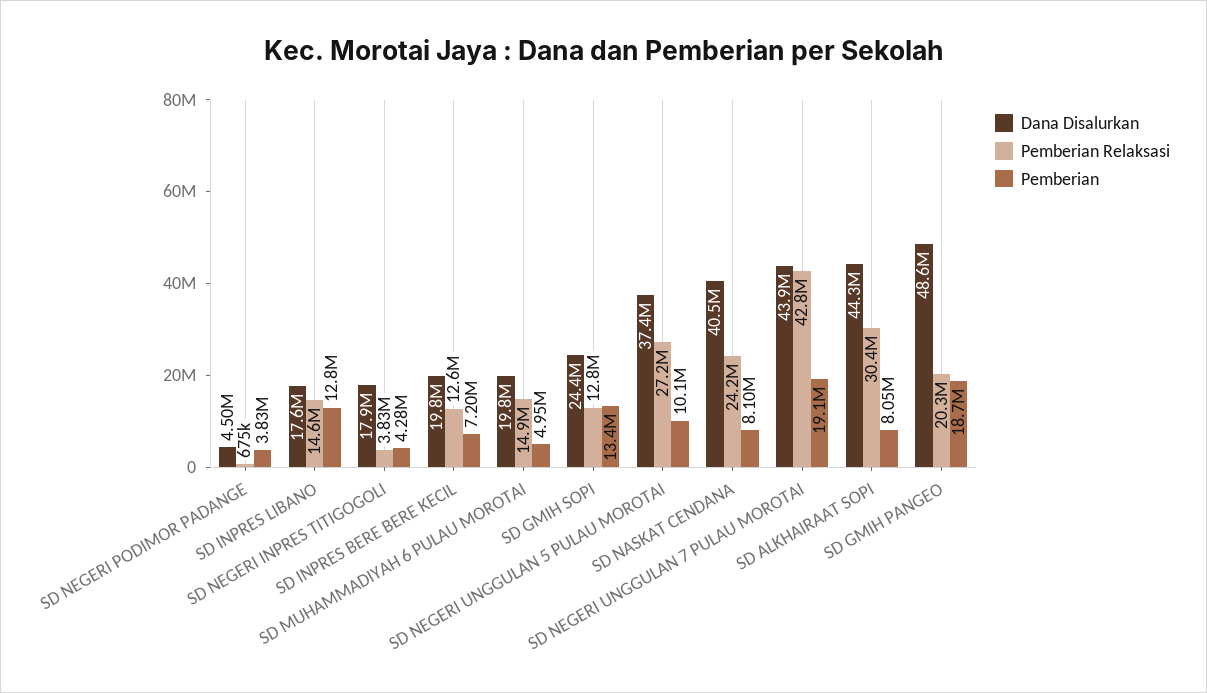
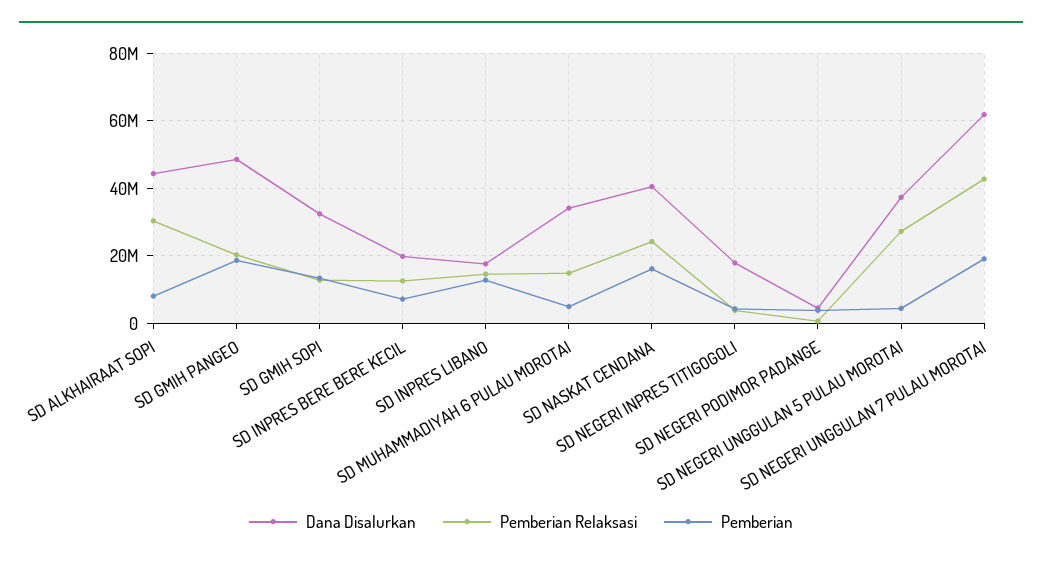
Dana Disalurkan, SD MUHAMMADIYAH 6 PULAU MOROTAI: 19800000 -> 34000000
Dana Disalurkan, SD GMIH SOPI: 24400000 -> 32000000
Pemberian, SD NEGERI UNGGULAN 5 PULAU MOROTAI: 10100000 -> 4000000
Pemberian, SD NASKAT CENDANA: 8100000 -> 16000000
Dana Disalurkan, SD NEGERI UNGGULAN 7 PULAU MOROTAI: 43900000 -> 62000000

